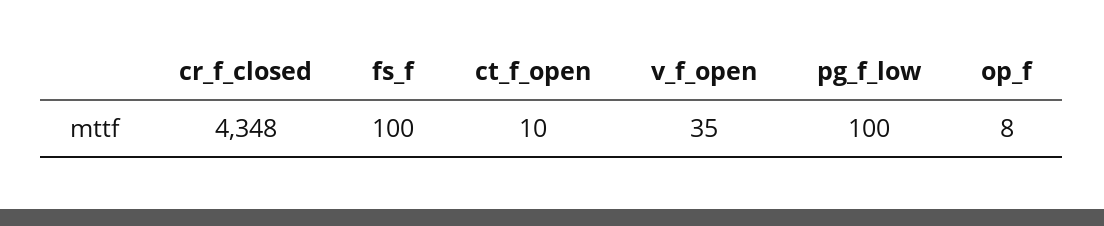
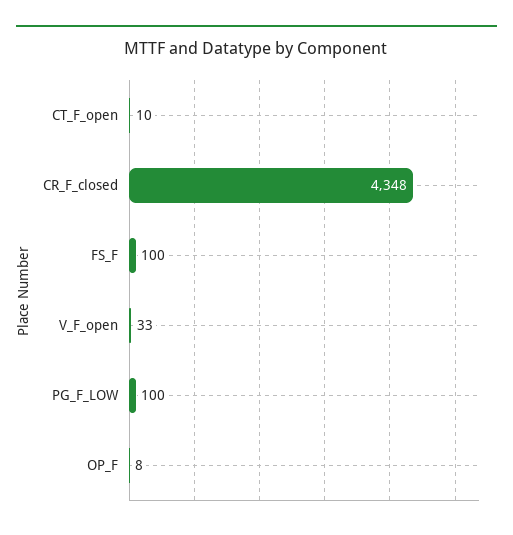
v_f_open: 35 -> 33

